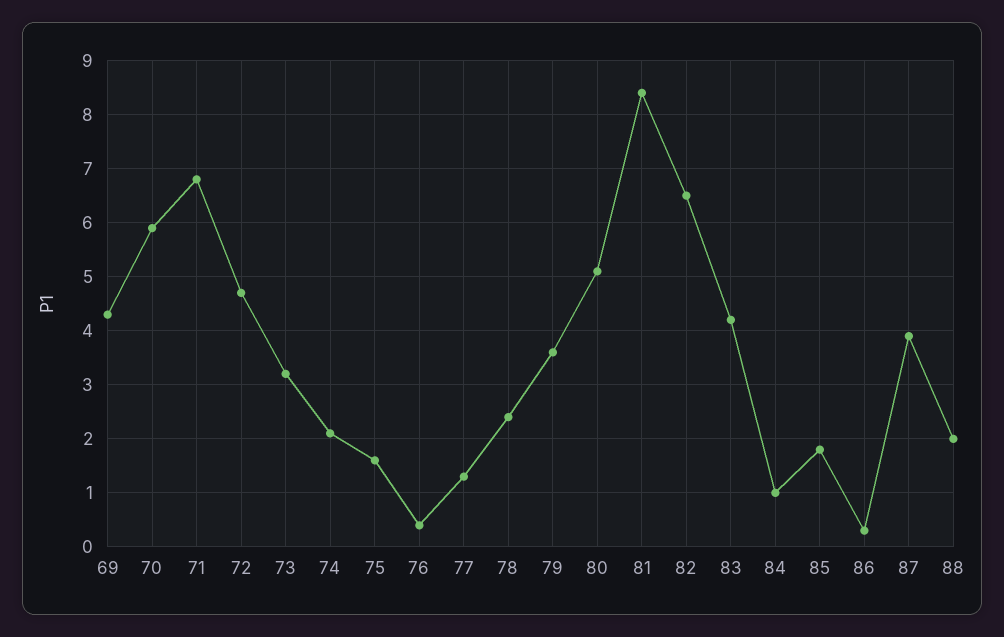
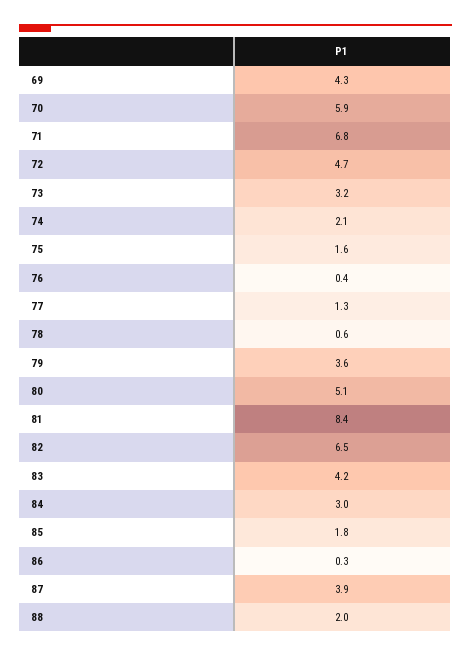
78: 2.5 -> 0.6
84: 1 -> 3

